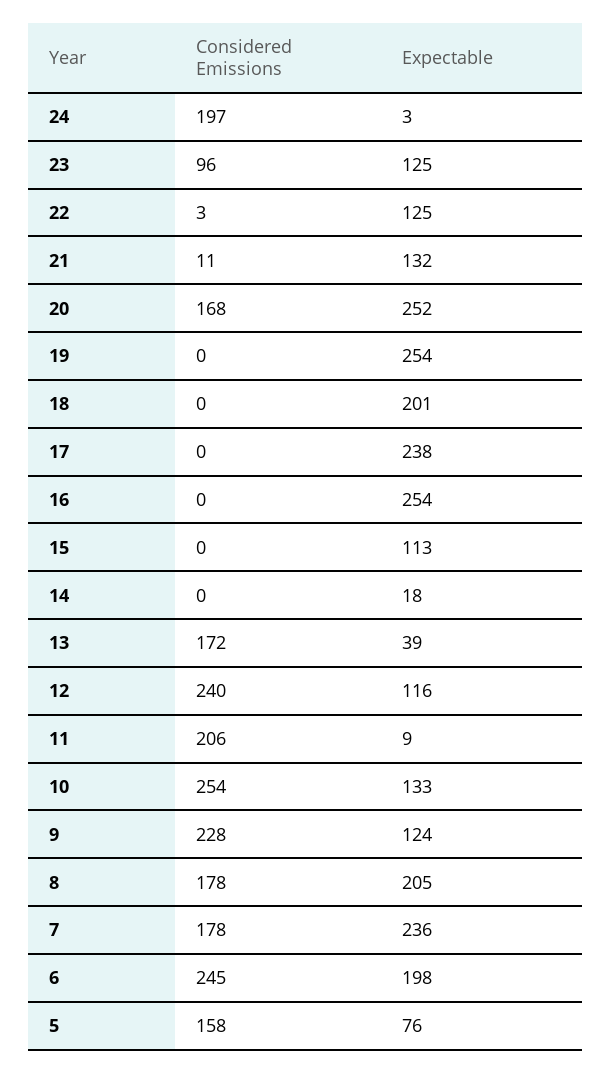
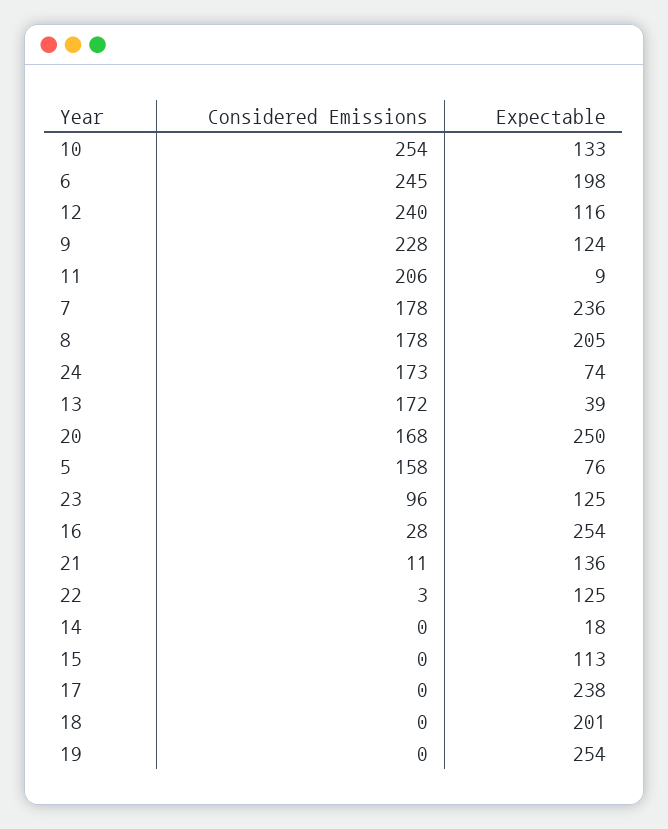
Considered Emissions, 24: 197 -> 173
Expectable, 24: 3 -> 74
Expectable, 21: 132 -> 136
Expectable, 20: 252 -> 250
Considered Emissions, 16: 0 -> 28

